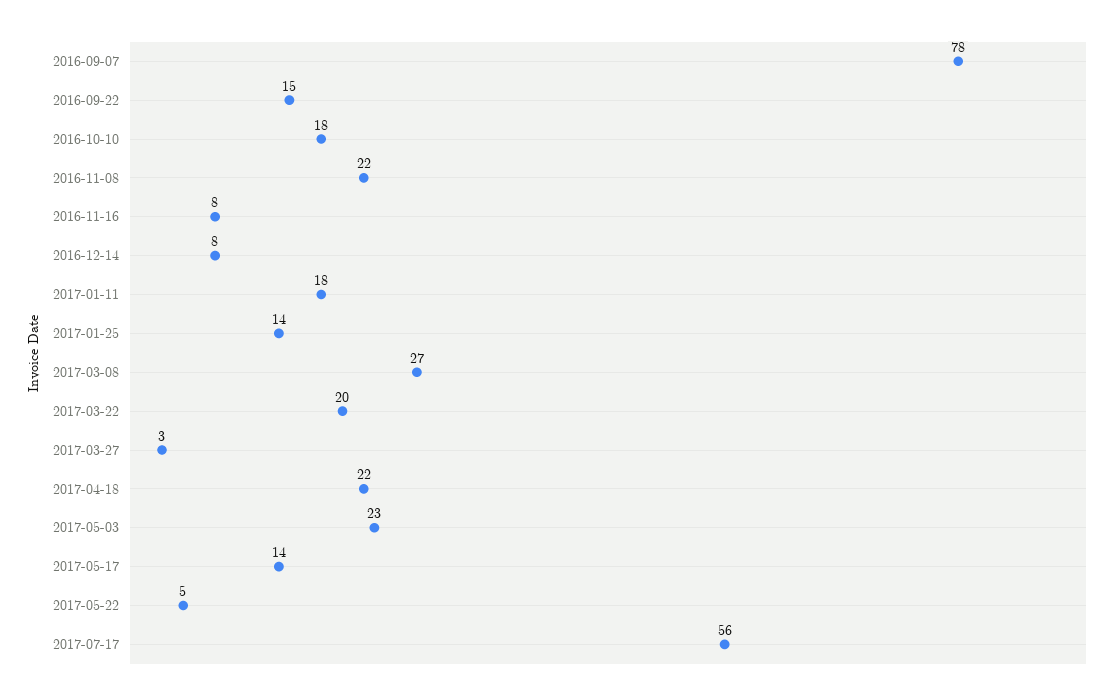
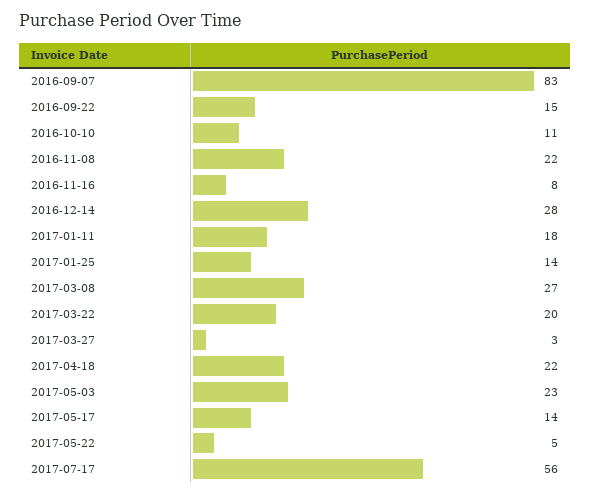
2016-09-07: 78 -> 83
2016-10-10: 18 -> 11
2016-12-14: 8 -> 28

